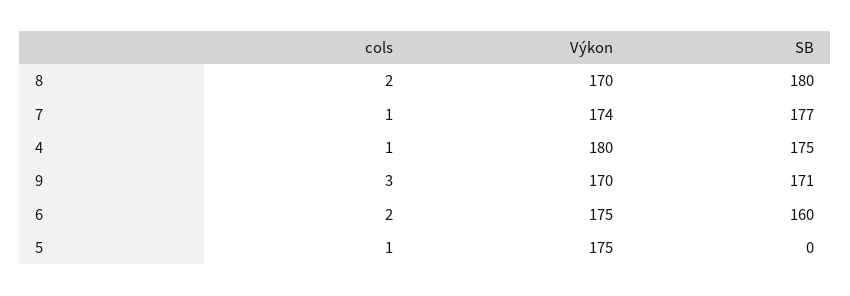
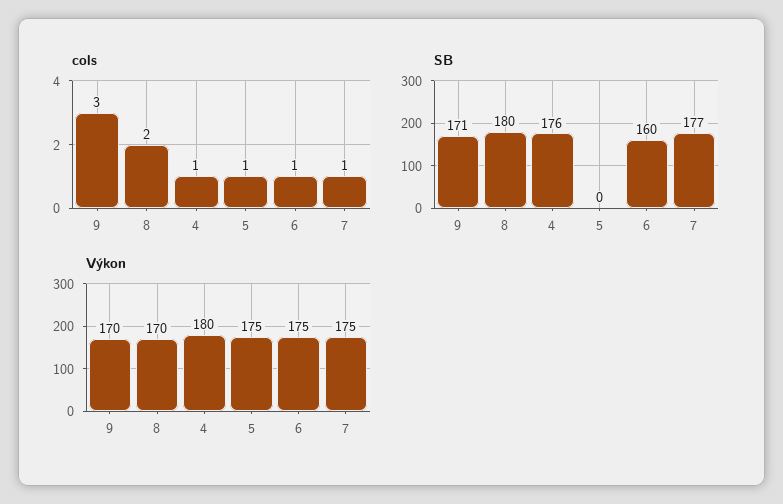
Výkon, 7: 174 -> 175
SB, 4: 175 -> 176
cols, 6: 2 -> 1

